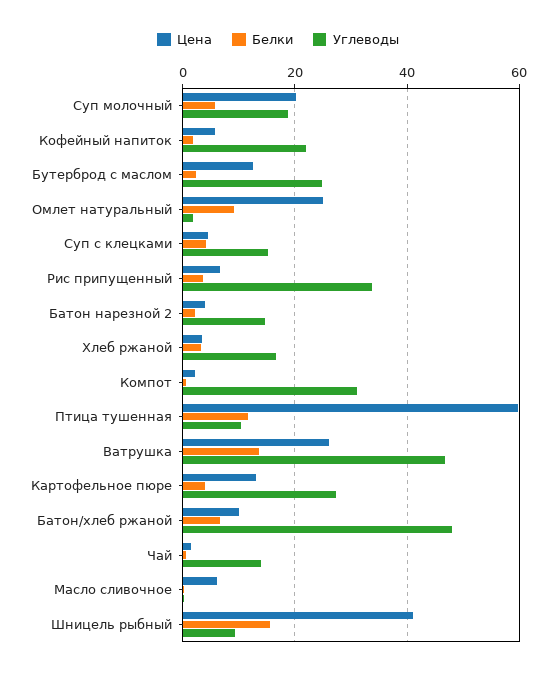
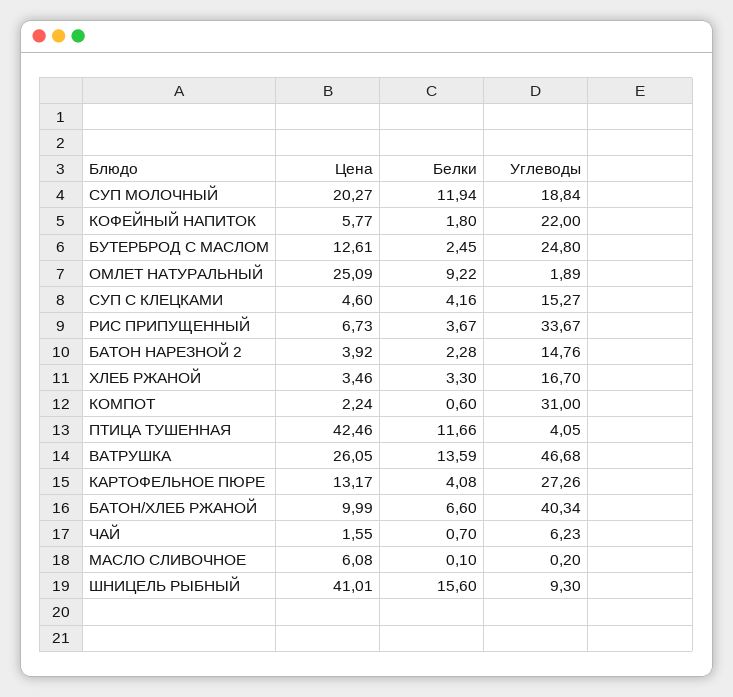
Белки, Суп молочный: 6 -> 11.94
Цена, Птица тушенная: 60 -> 42.46
Углеводы, Птица тушенная: 10 -> 4.05
Углеводы, Батон/хлеб ржаной: 48 -> 40.34
Углеводы, Чай: 14 -> 6.23

